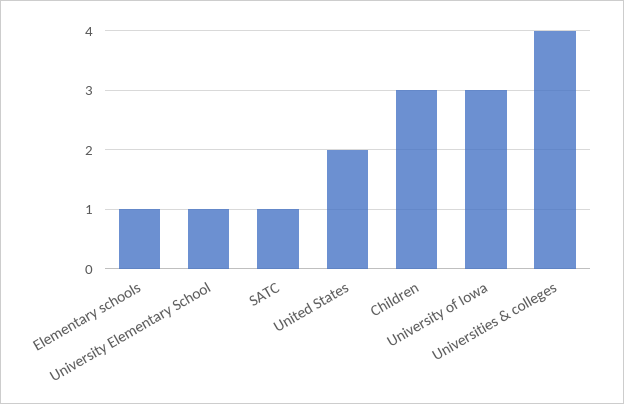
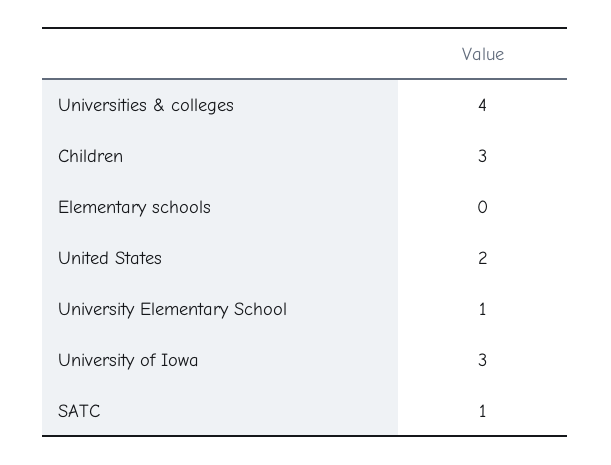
Elementary schools: 1 -> 0

